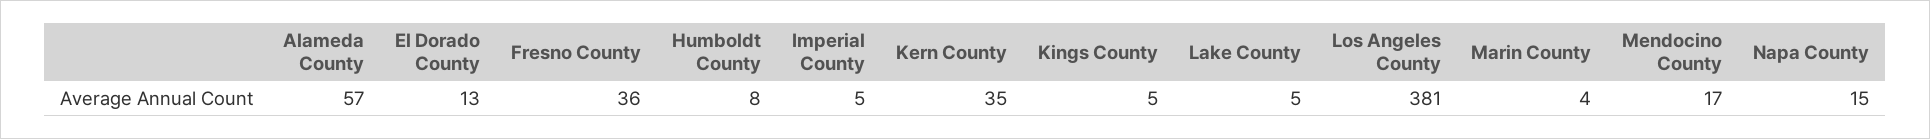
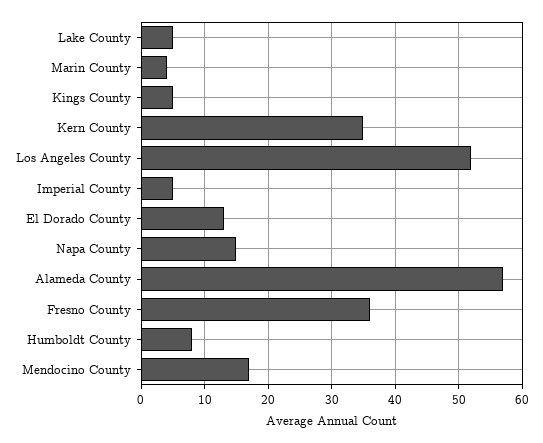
Los Angeles County: 381 -> 52

